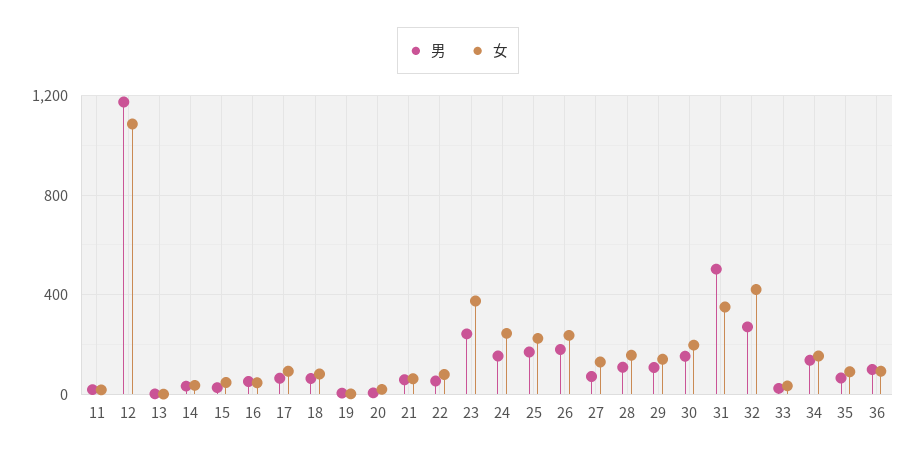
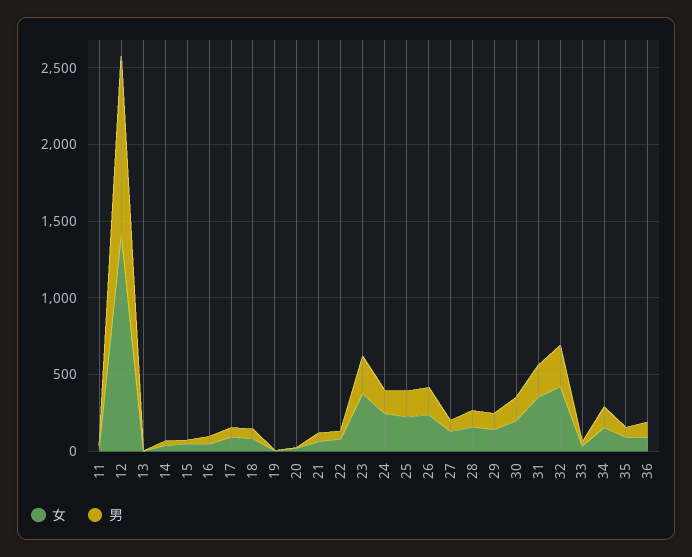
女, 12: 1100 -> 1400
男, 31: 500 -> 200

